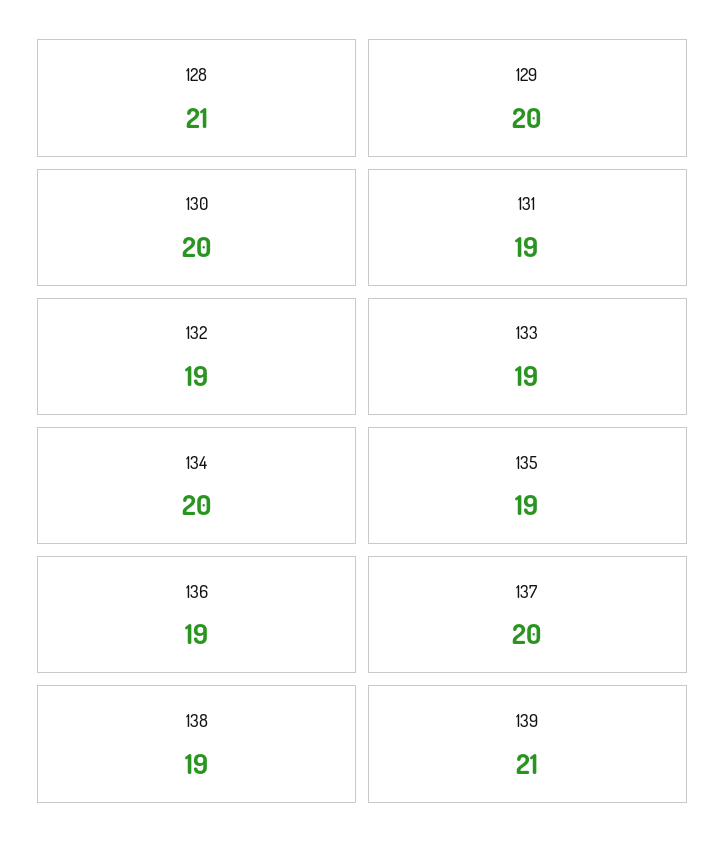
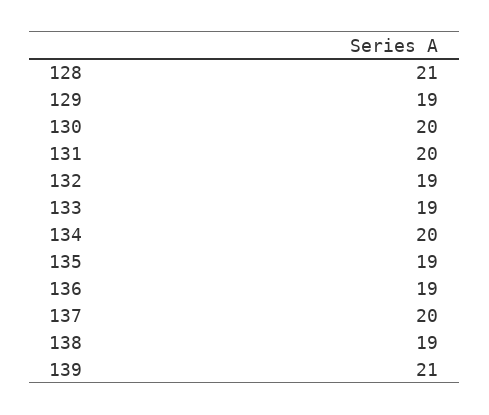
129: 20 -> 19
131: 19 -> 20

